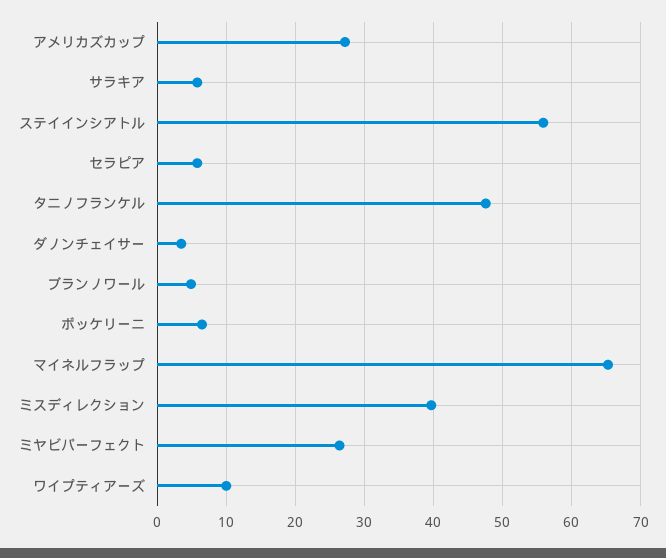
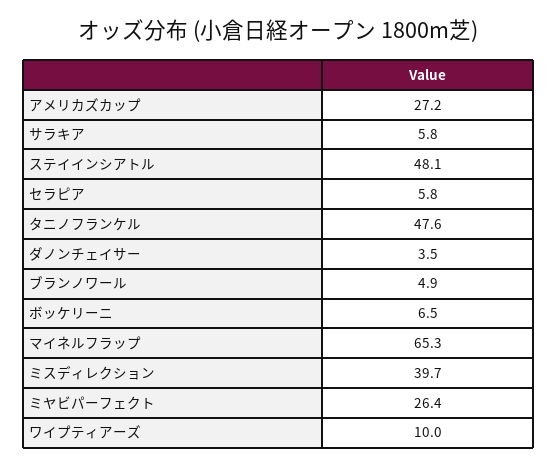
ステイインシアトル: 56 -> 48.1

